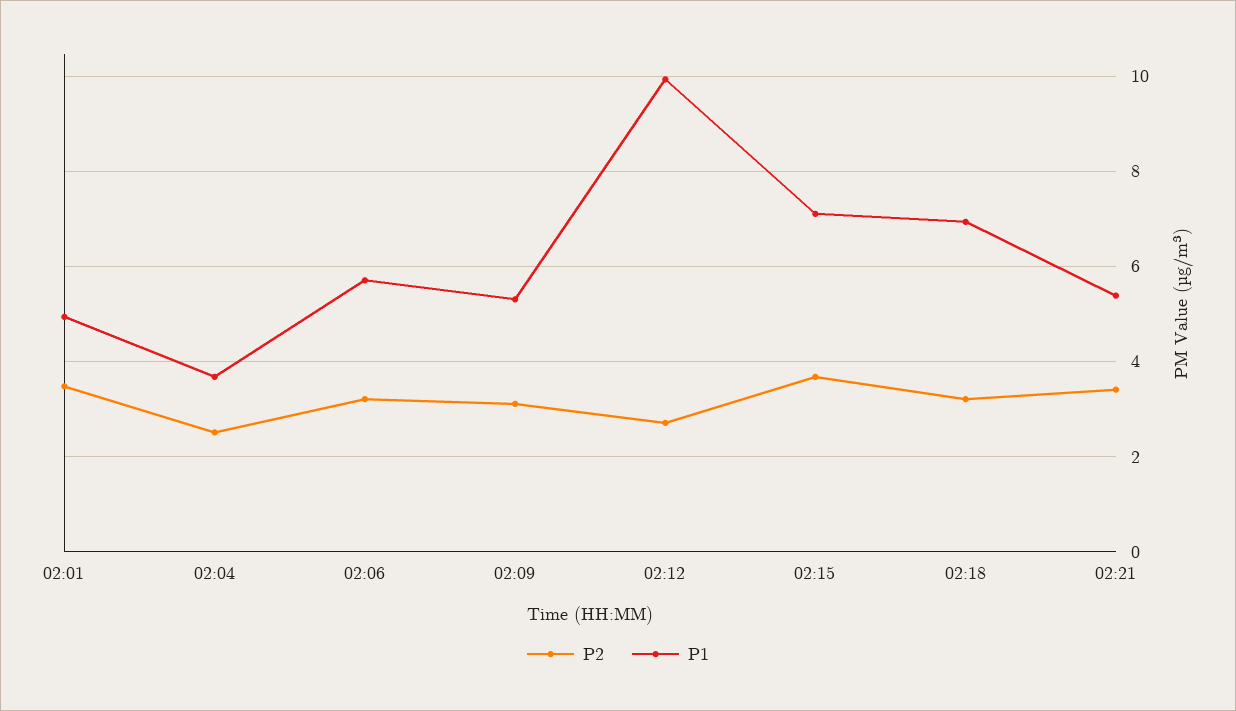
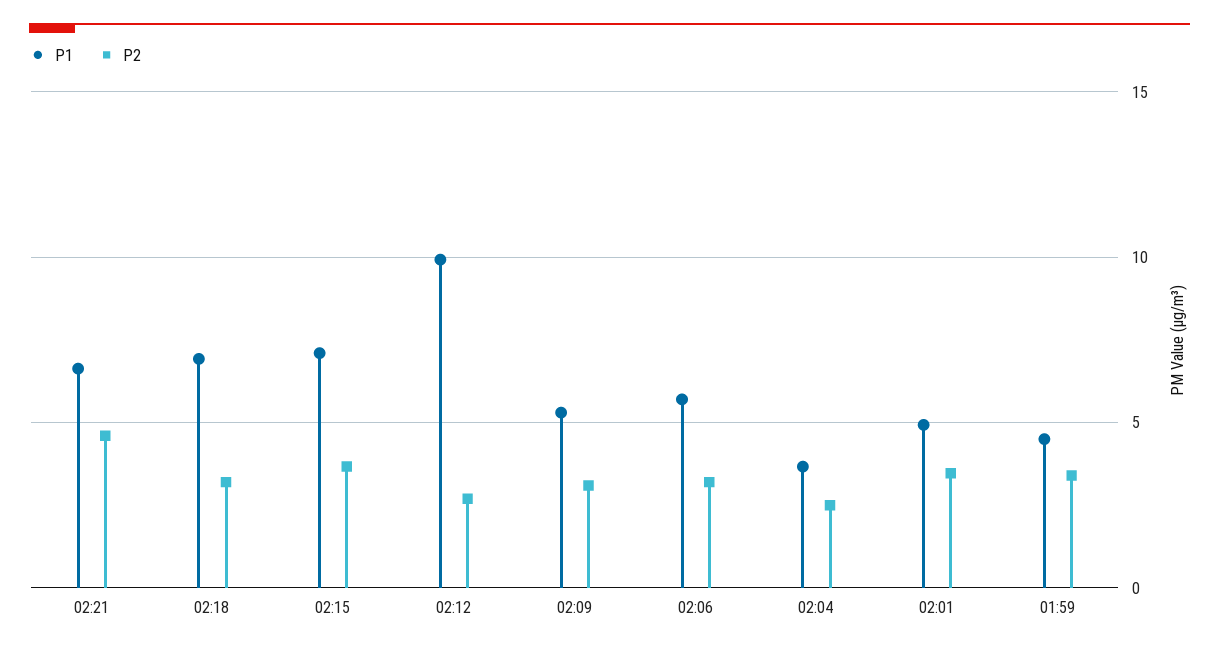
P2, 02:21: 3.4 -> 4.5
P1, 02:21: 5.4 -> 6.5
P1, 01:59: none -> 4.5
P2, 01:59: none -> 3.5

